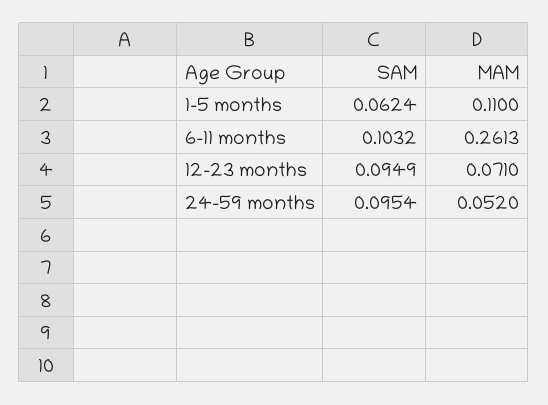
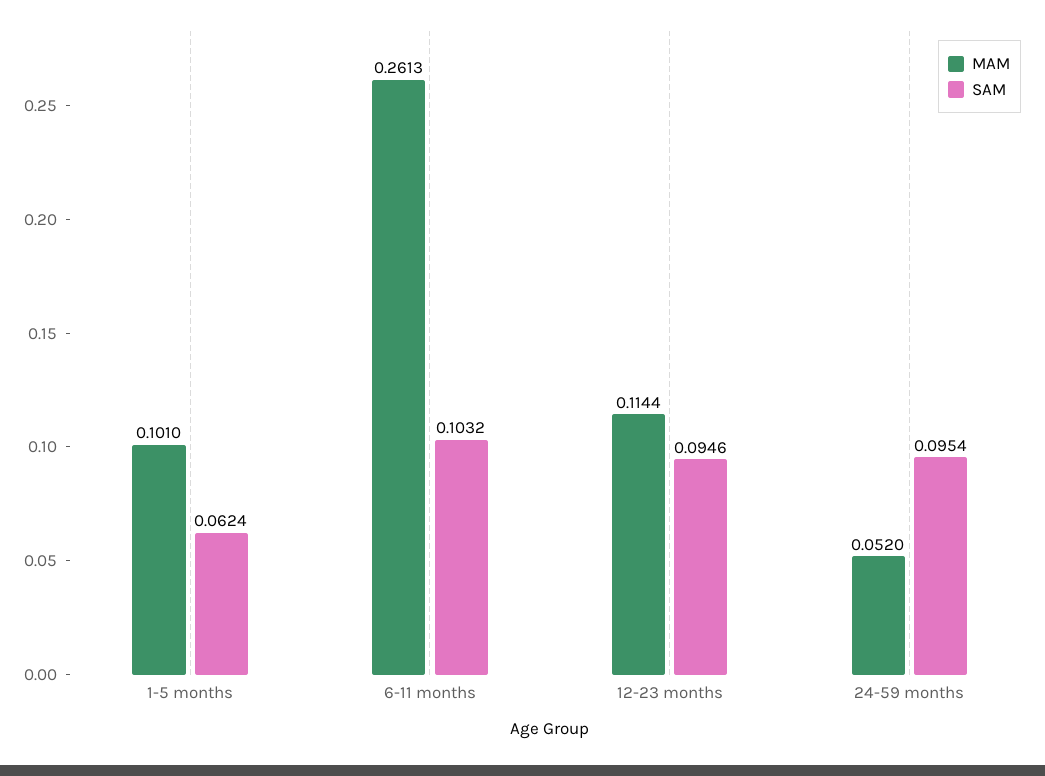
MAM, 1-5 months: 0.11 -> 0.101
SAM, 12-23 months: 0.0949 -> 0.0946
MAM, 12-23 months: 0.071 -> 0.1144

